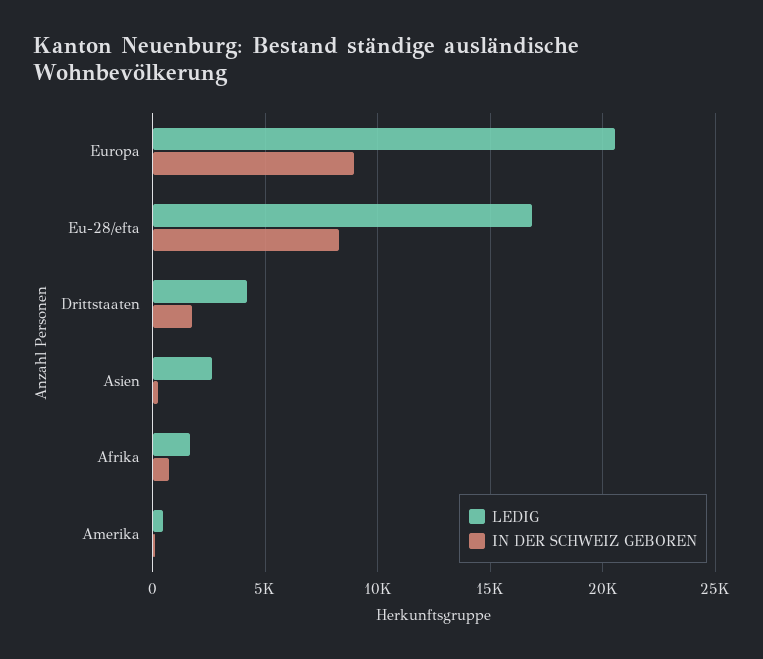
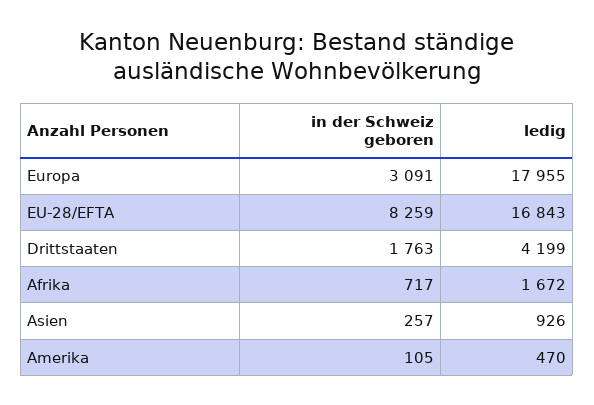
LEDIG, Europa: 20500 -> 17955
IN DER SCHWEIZ GEBOREN, Europa: 9000 -> 3091
LEDIG, Asien: 2500 -> 926

